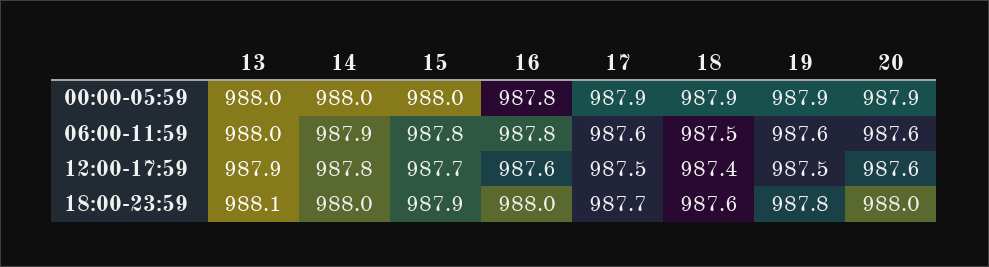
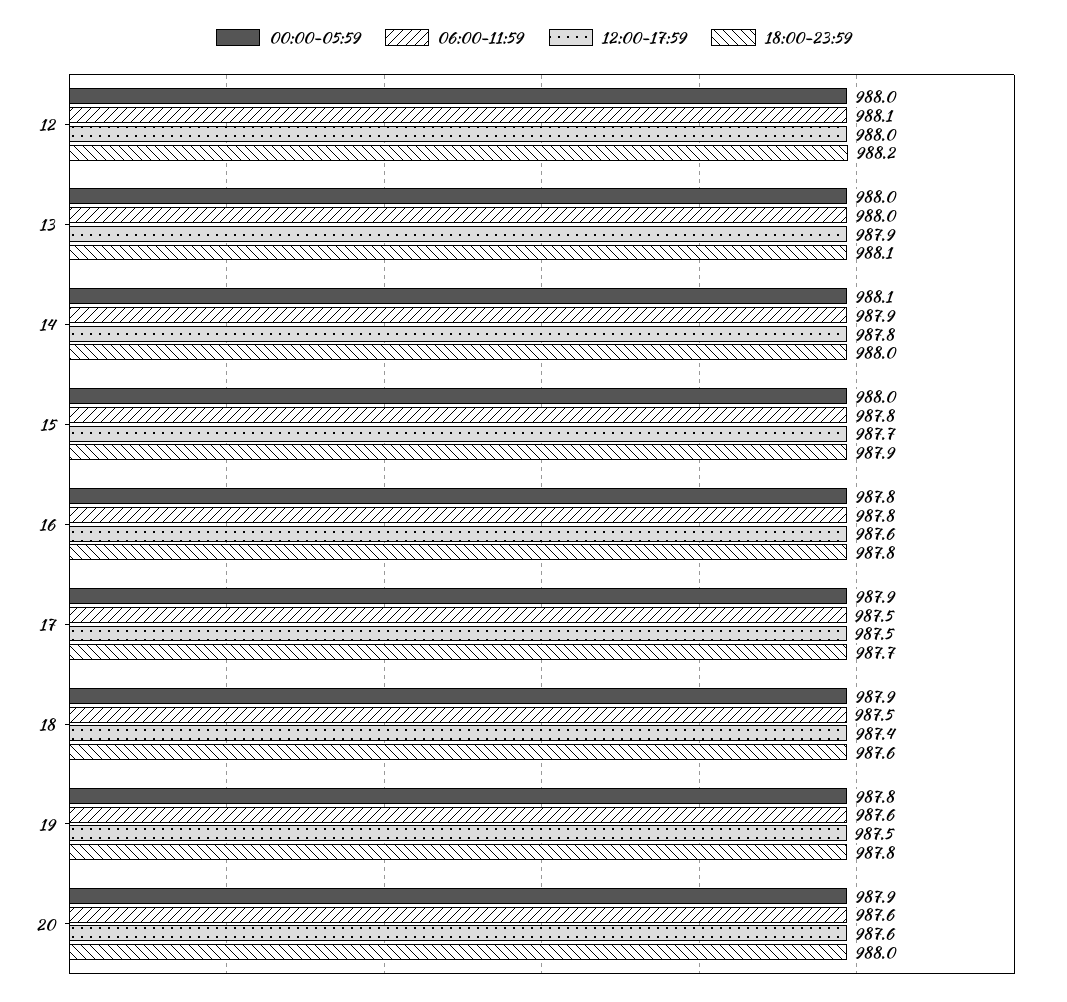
00:00-05:59, 14: 988 -> 988.1
00:00-05:59, 19: 987.9 -> 987.8
06:00-11:59, 17: 987.6 -> 987.5
18:00-23:59, 16: 988 -> 987.8
00:00-05:59, 12: none -> 988
06:00-11:59, 12: none -> 988.1
12:00-17:59, 12: none -> 988
18:00-23:59, 12: none -> 988.2

